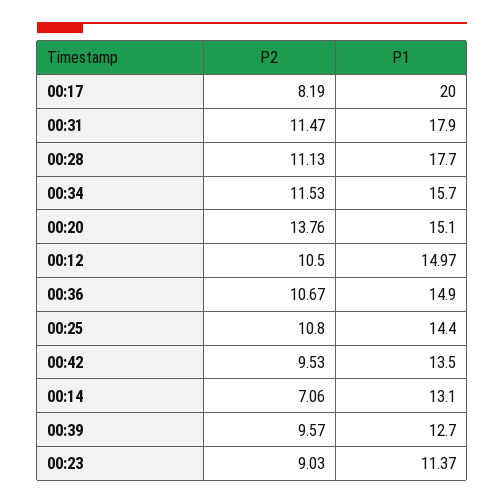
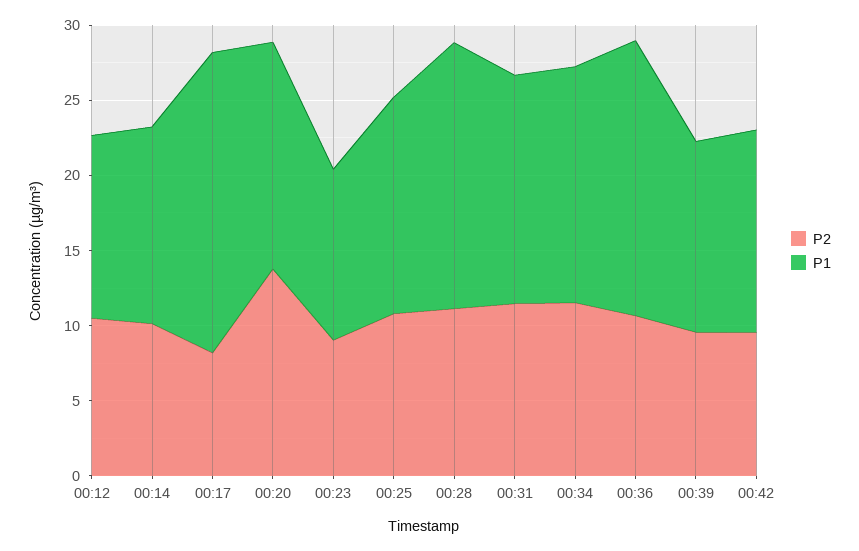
P1, 00:31: 17.9 -> 15
P1, 00:12: 14.97 -> 12
P1, 00:36: 14.9 -> 18
P2, 00:14: 7.06 -> 10

